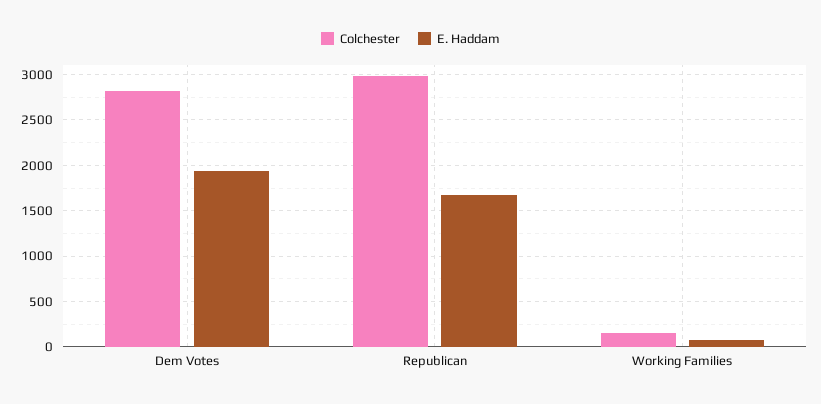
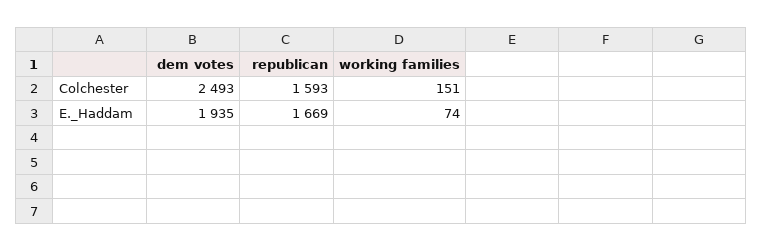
Colchester, Dem Votes: 2800 -> 2493
Colchester, Republican: 3000 -> 1593

